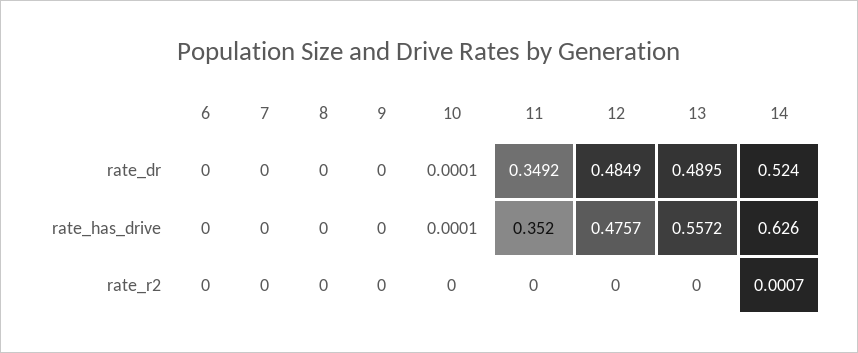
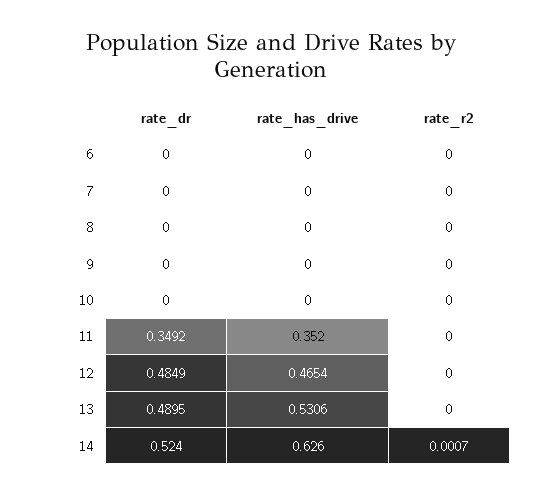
10, rate_dr: 0.0001 -> 0
10, rate_has_drive: 0.0001 -> 0
12, rate_has_drive: 0.4757 -> 0.4654
13, rate_has_drive: 0.5572 -> 0.5306

